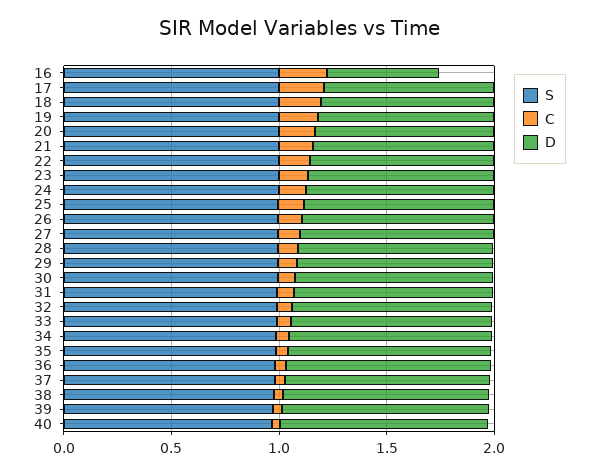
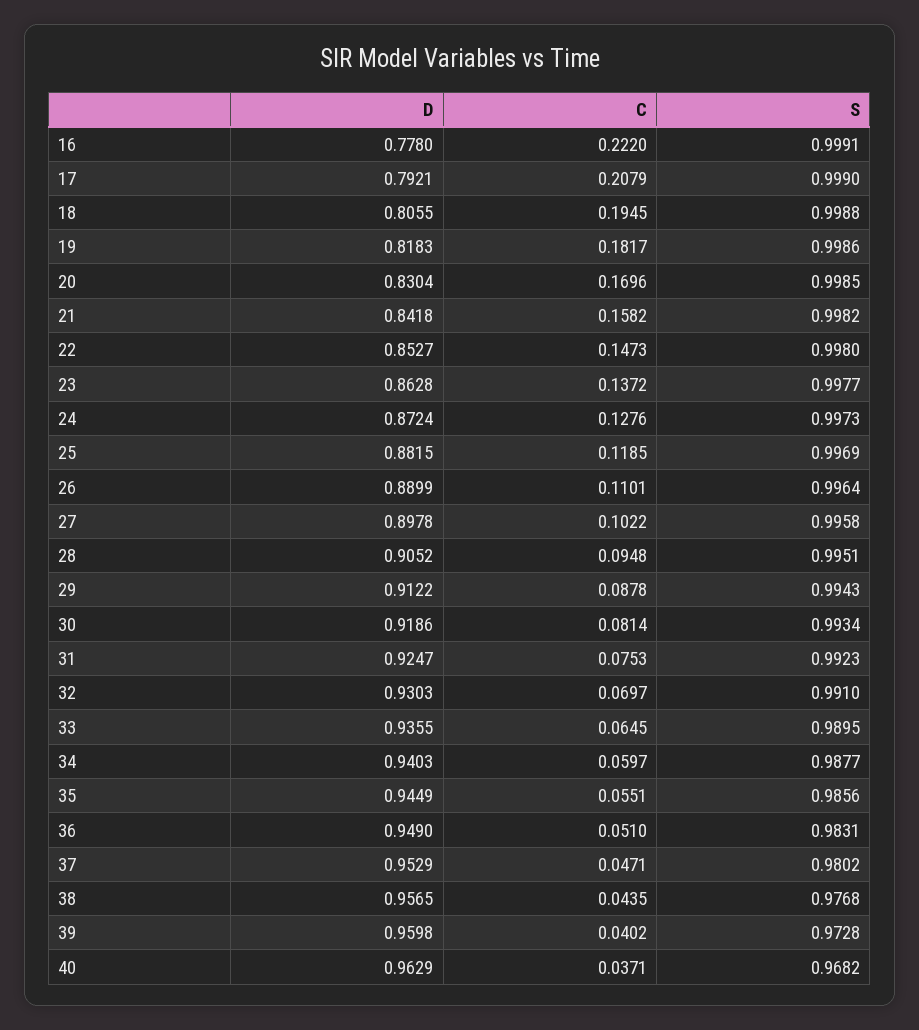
D, 16: 0.5 -> 0.778

